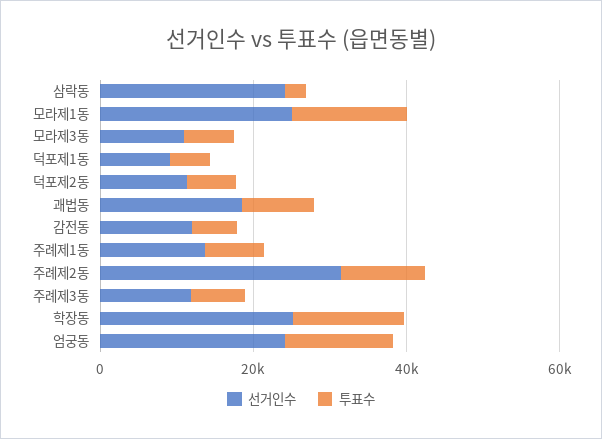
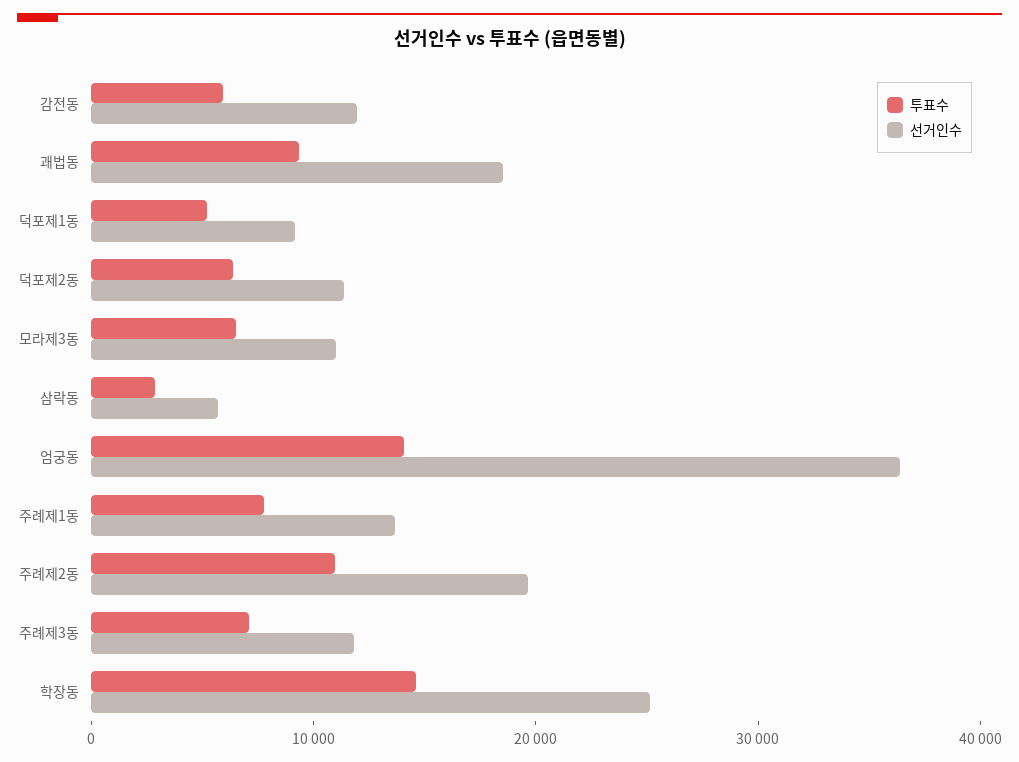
선거인수, 삼락동: 25000 -> 6000
선거인수, 모라제1동: 25000 -> none
투표수, 모라제1동: 15000 -> none
선거인수, 주례제2동: 30000 -> 20000
선거인수, 엄궁동: 25000 -> 36000

